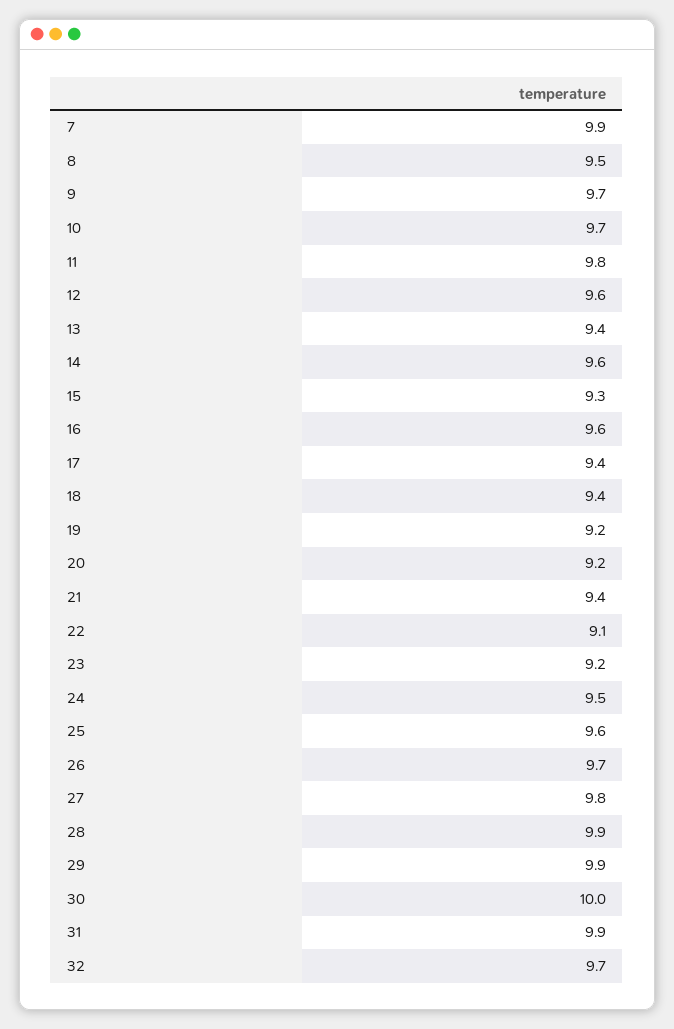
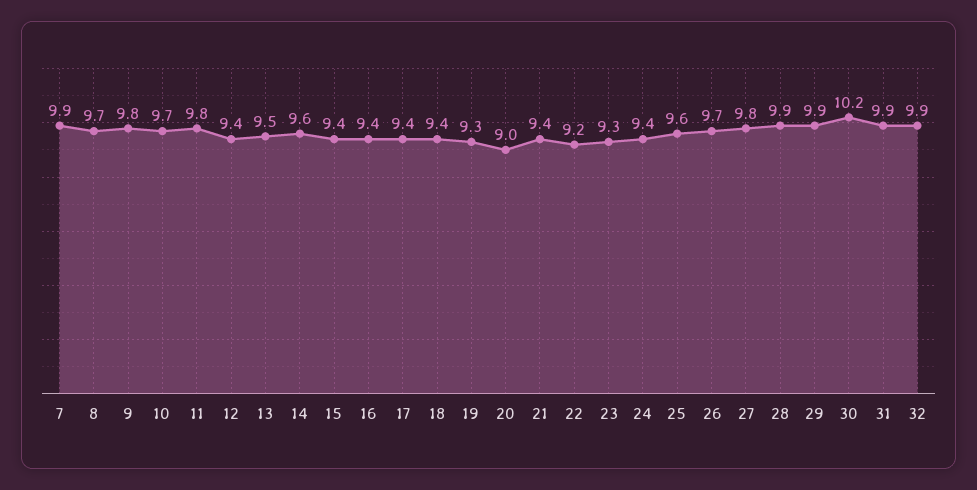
8: 9.5 -> 9.7
9: 9.7 -> 9.8
12: 9.6 -> 9.4
13: 9.4 -> 9.5
15: 9.3 -> 9.4
16: 9.6 -> 9.4
19: 9.2 -> 9.3
20: 9.2 -> 9
22: 9.1 -> 9.2
23: 9.2 -> 9.3
24: 9.5 -> 9.4
30: 10 -> 10.2
32: 9.7 -> 9.9

